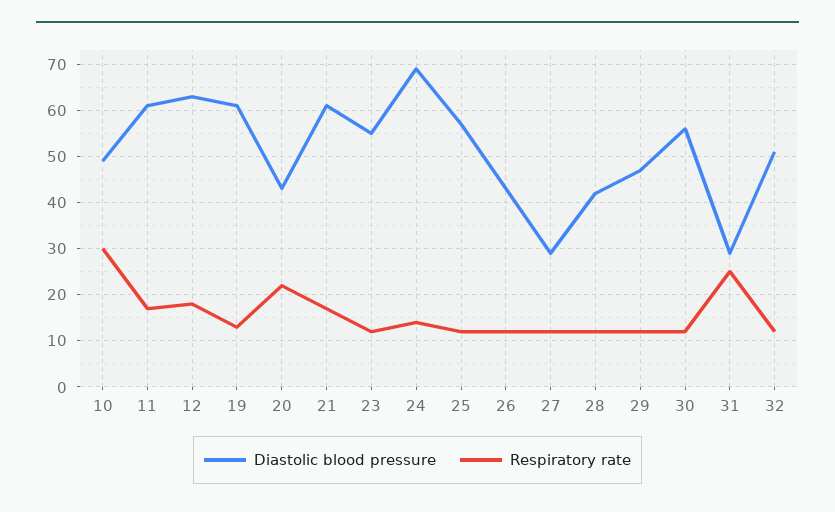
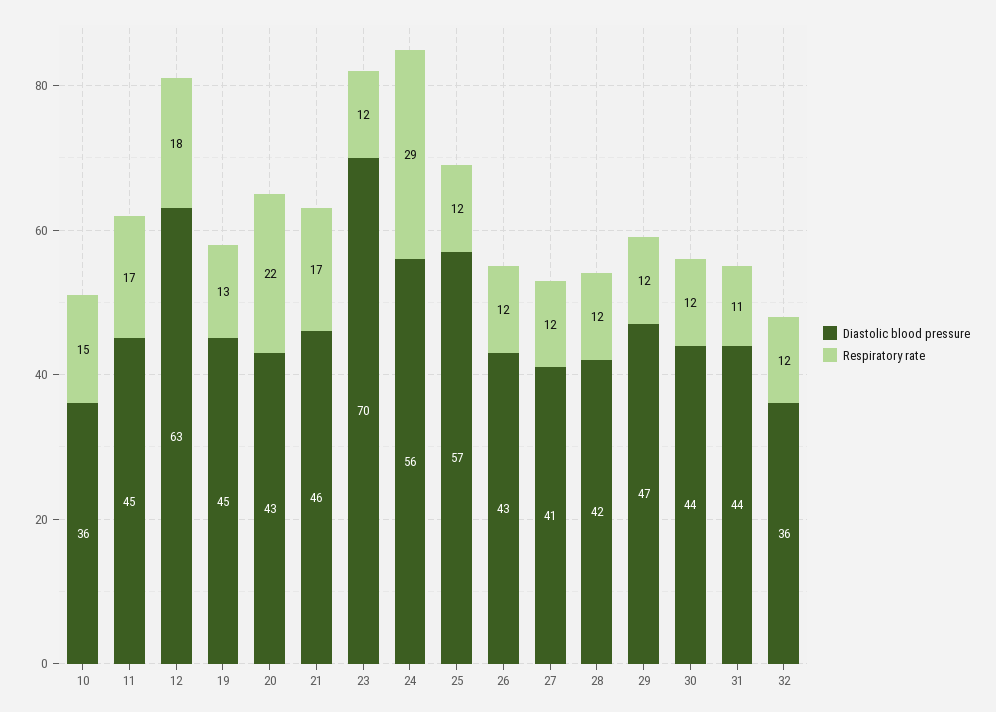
Diastolic blood pressure, 10: 50 -> 36
Respiratory rate, 10: 30 -> 15
Diastolic blood pressure, 11: 60 -> 45
Diastolic blood pressure, 19: 60 -> 45
Diastolic blood pressure, 21: 60 -> 46
Diastolic blood pressure, 23: 55 -> 70
Diastolic blood pressure, 24: 70 -> 56
Respiratory rate, 24: 15 -> 29
Diastolic blood pressure, 27: 30 -> 41
Diastolic blood pressure, 30: 55 -> 44
Diastolic blood pressure, 31: 30 -> 44
Respiratory rate, 31: 25 -> 11
Diastolic blood pressure, 32: 50 -> 36

